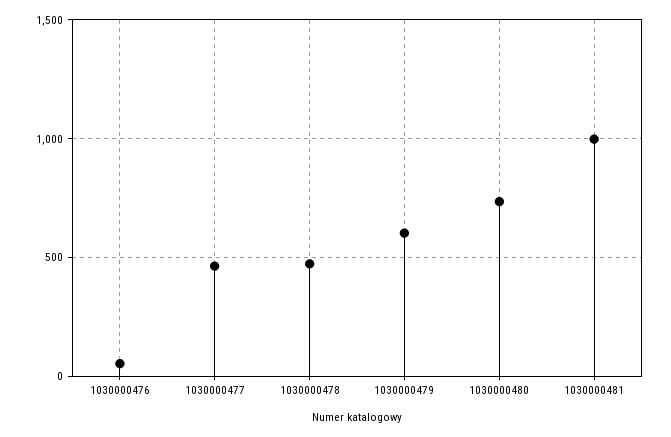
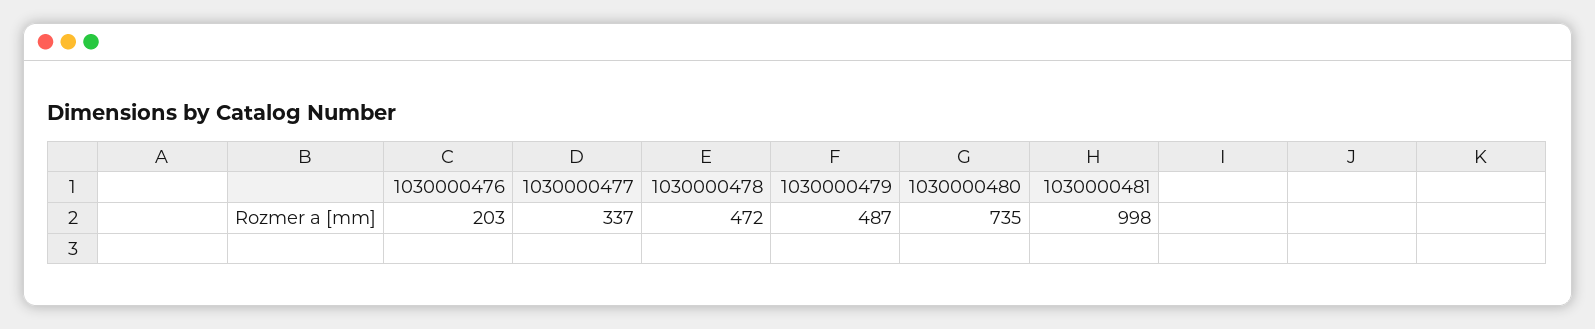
1030000476: 50 -> 203
1030000477: 450 -> 337
1030000479: 600 -> 487

